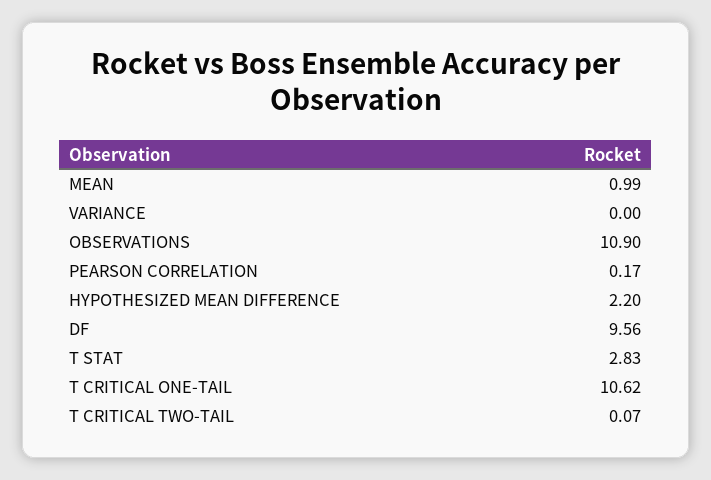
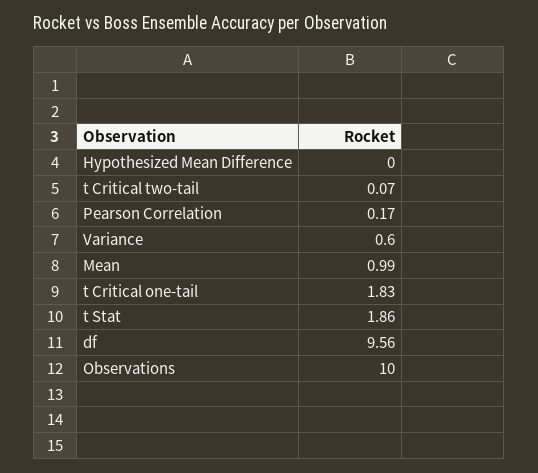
VARIANCE: 0 -> 0.6
OBSERVATIONS: 10.9 -> 10
HYPOTHESIZED MEAN DIFFERENCE: 2.2 -> 0
T STAT: 2.83 -> 1.86
T CRITICAL ONE-TAIL: 10.62 -> 1.83

